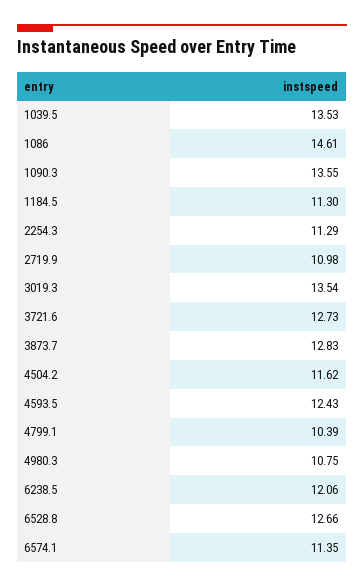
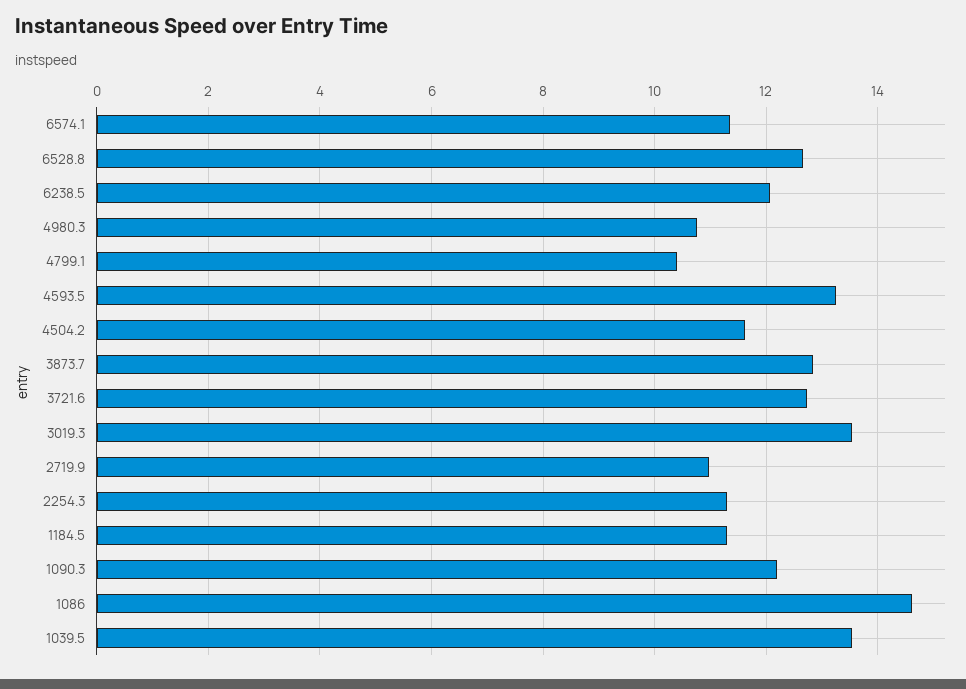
1090.3: 13.55 -> 12.2
4593.5: 12.43 -> 13.2

